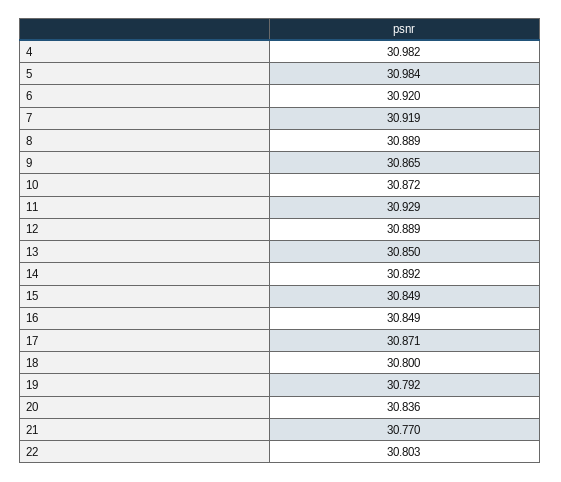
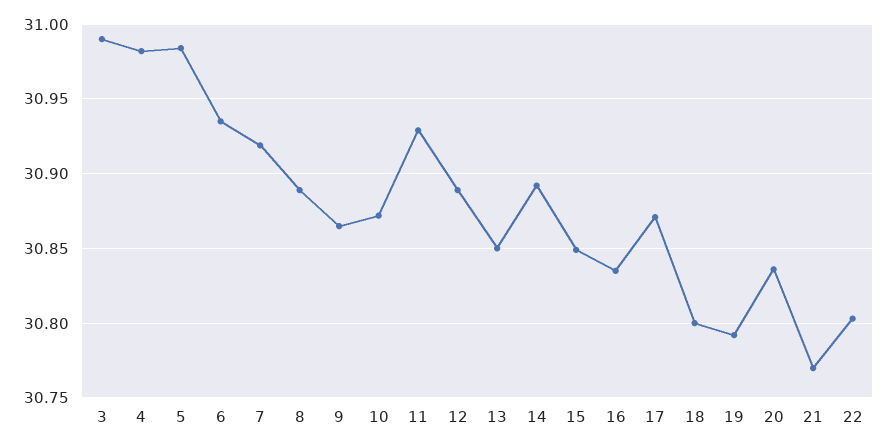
6: 30.92 -> 30.935
16: 30.849 -> 30.835
3: none -> 30.99

